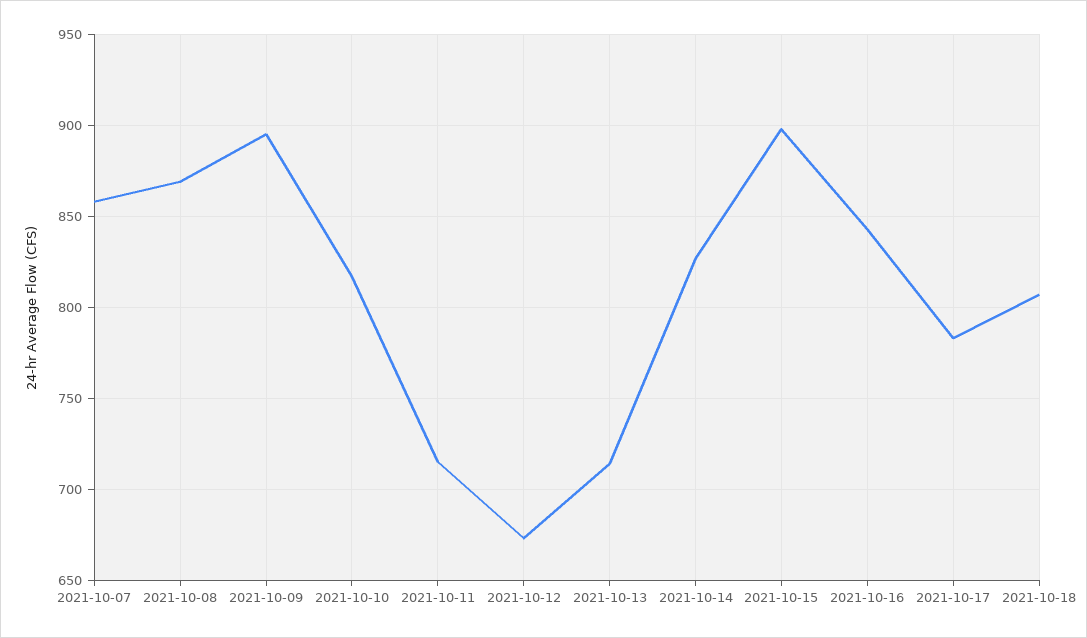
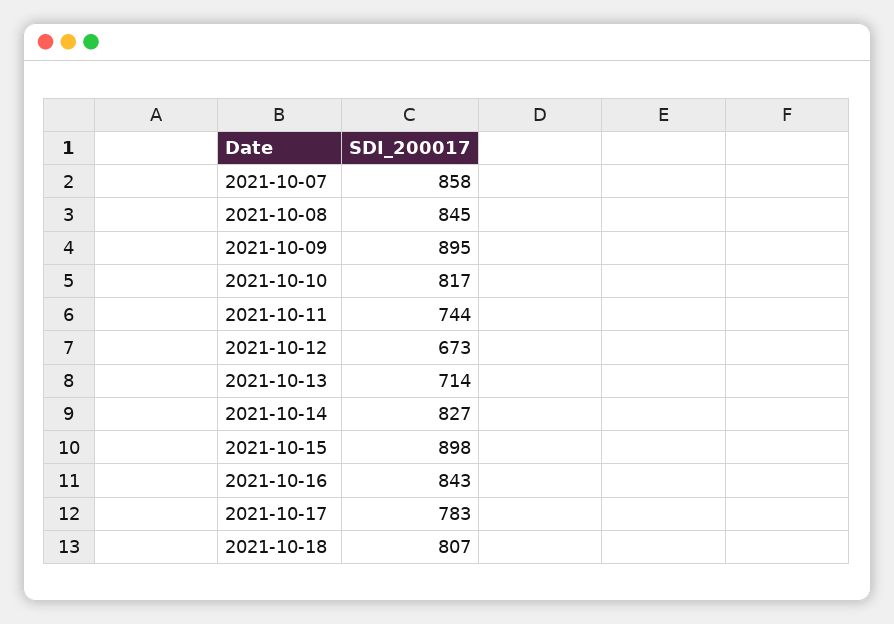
2021-10-08: 870 -> 845
2021-10-11: 715 -> 744

